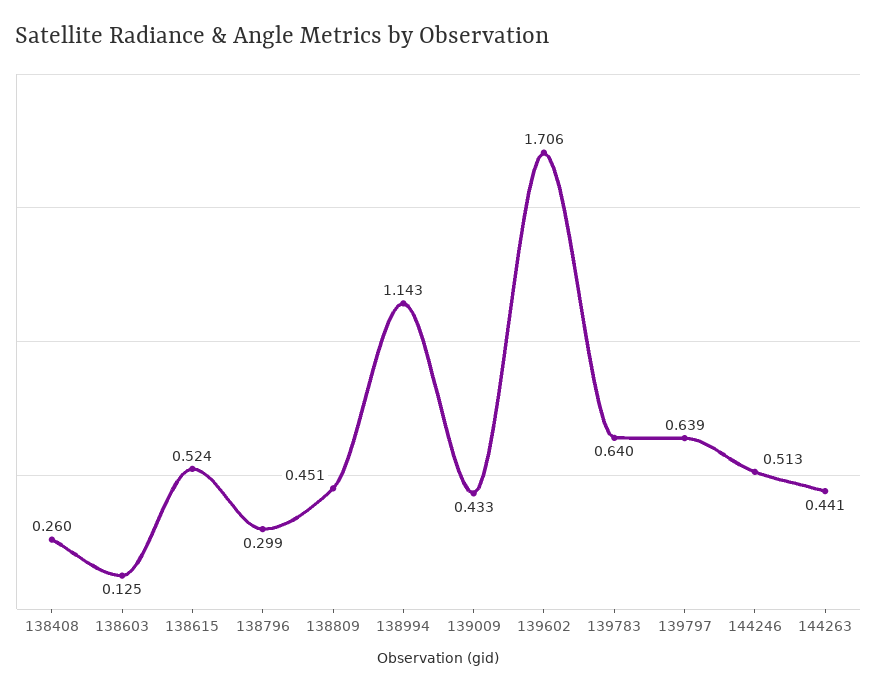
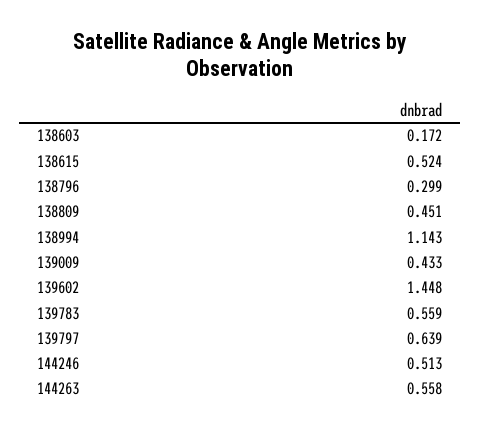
138408: 0.26 -> none
138603: 0.125 -> 0.172
139602: 1.706 -> 1.448
139783: 0.64 -> 0.559
144263: 0.441 -> 0.558

